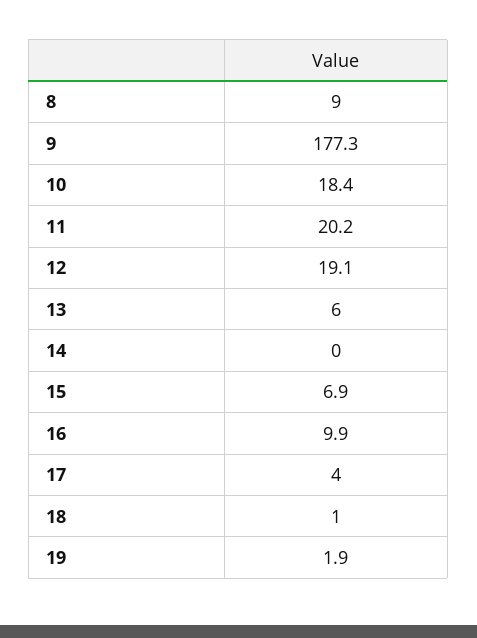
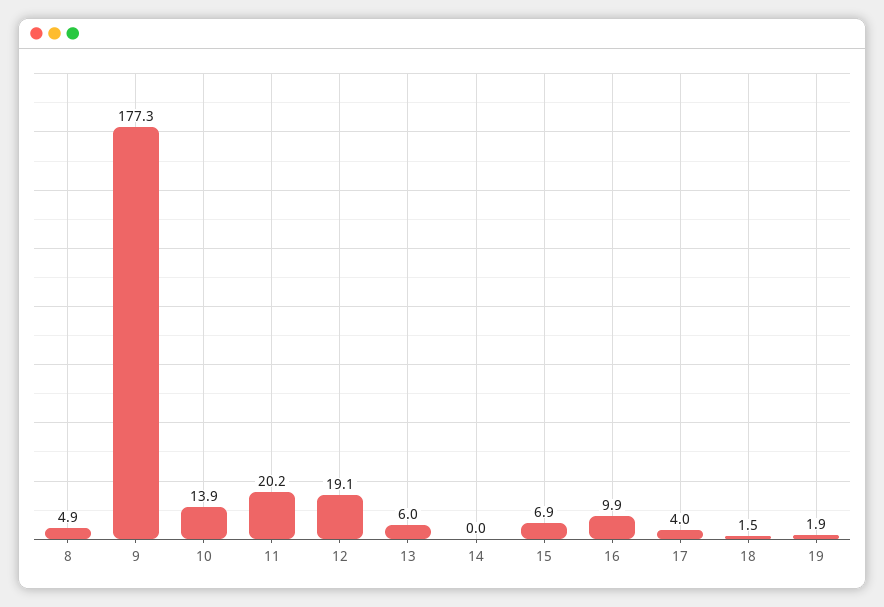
8: 9 -> 4.9
10: 18.4 -> 13.9
18: 1 -> 1.5

